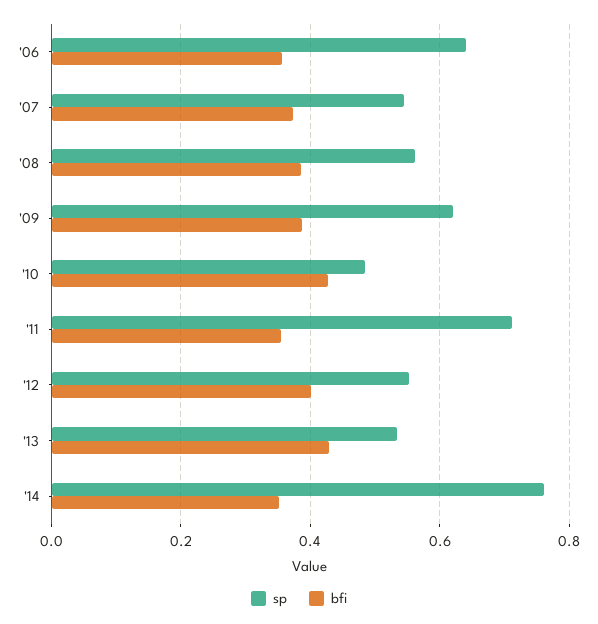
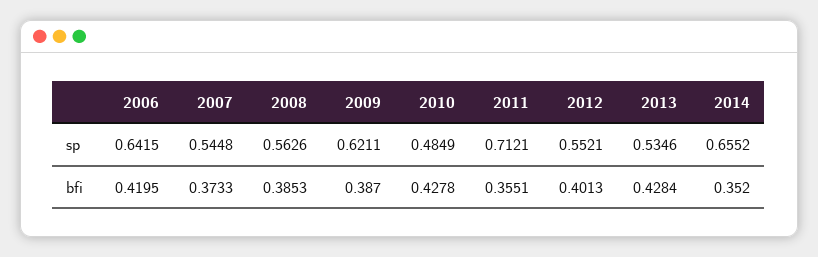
bfi, '06: 0.36 -> 0.4195
sp, '14: 0.76 -> 0.6552

